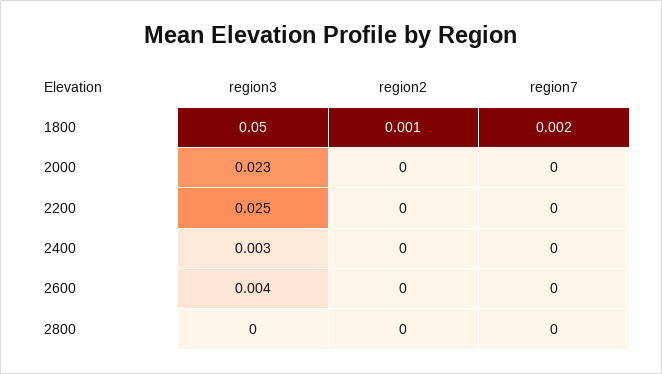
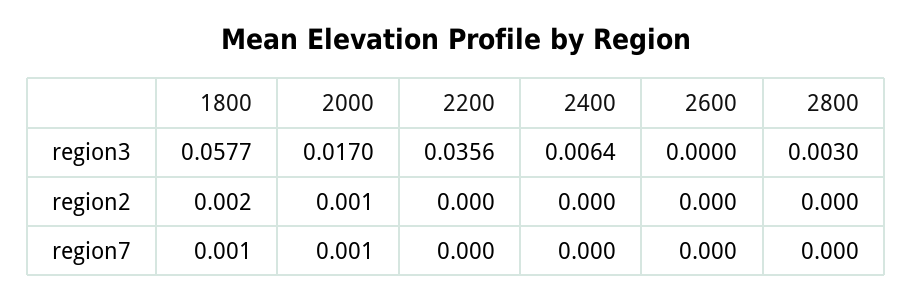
region3, 1800: 0.05 -> 0.0577
region2, 1800: 0.001 -> 0.002
region7, 1800: 0.002 -> 0.001
region3, 2000: 0.023 -> 0.017
region2, 2000: 0 -> 0.001
region7, 2000: 0 -> 0.001
region3, 2200: 0.025 -> 0.0356
region3, 2400: 0.003 -> 0.0064
region3, 2600: 0.004 -> 0
region3, 2800: 0 -> 0.003

